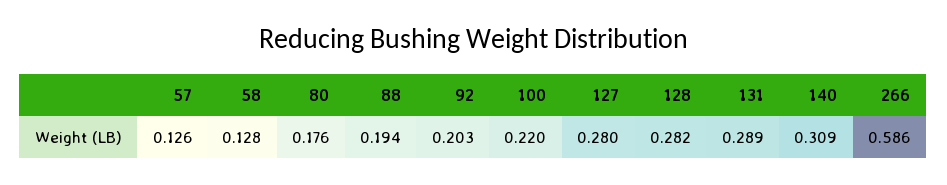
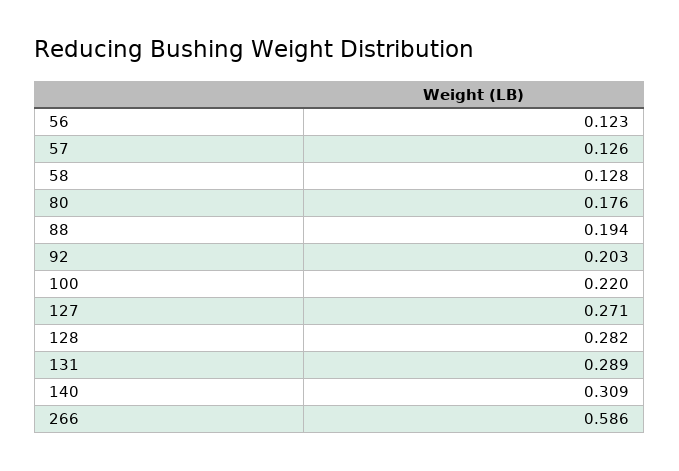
127: 0.28 -> 0.271
56: none -> 0.123

